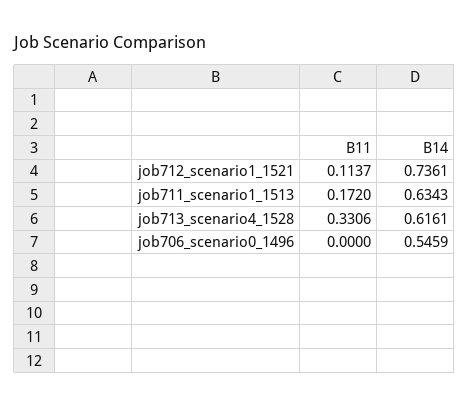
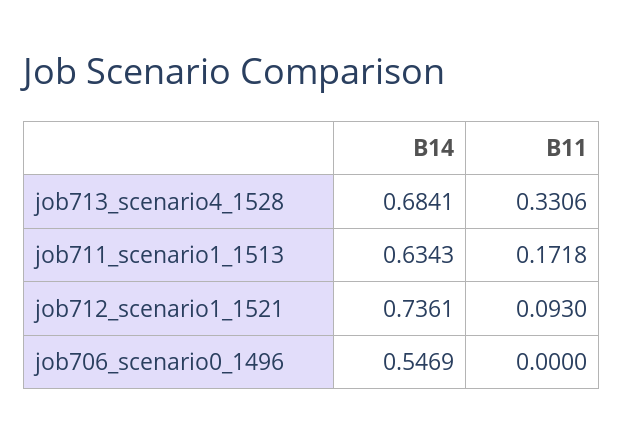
B11, job712_scenario1_1521: 0.1137 -> 0.093
B11, job711_scenario1_1513: 0.172 -> 0.1718
B14, job713_scenario4_1528: 0.6161 -> 0.6841
B14, job706_scenario0_1496: 0.5459 -> 0.5469

